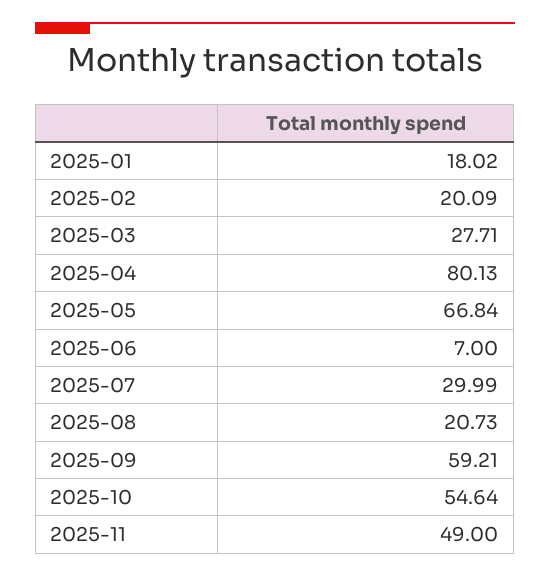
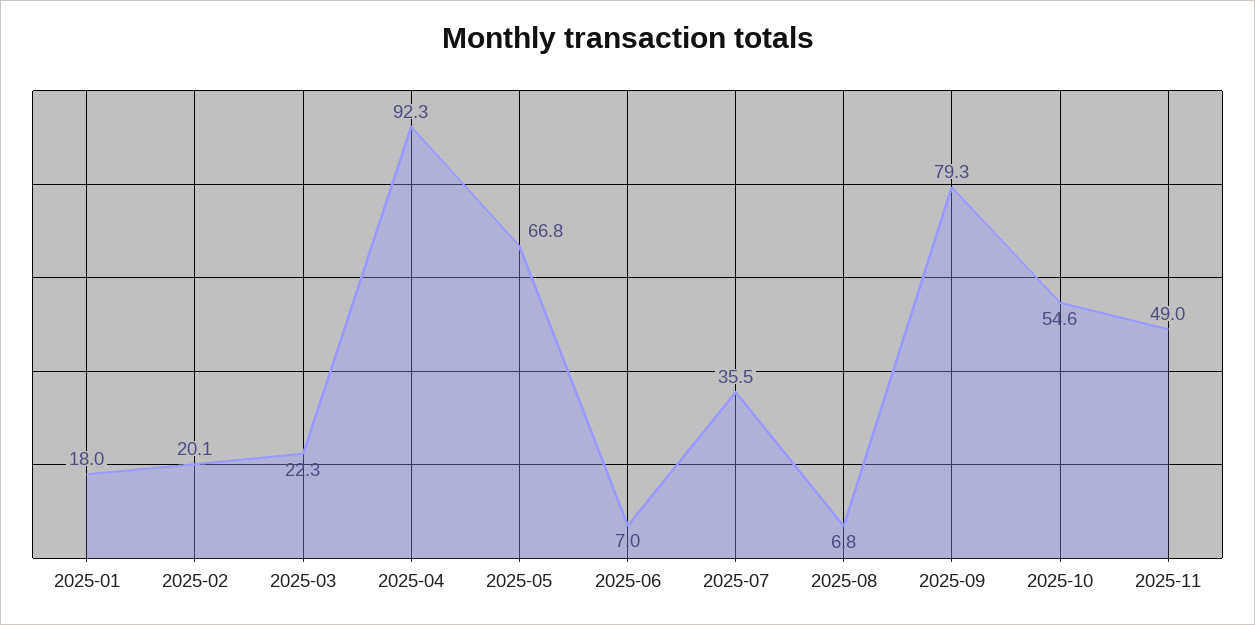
2025-03: 27.71 -> 22.3
2025-04: 80.13 -> 92.3
2025-07: 29.99 -> 35.5
2025-08: 20.73 -> 6.8
2025-09: 59.21 -> 79.3

